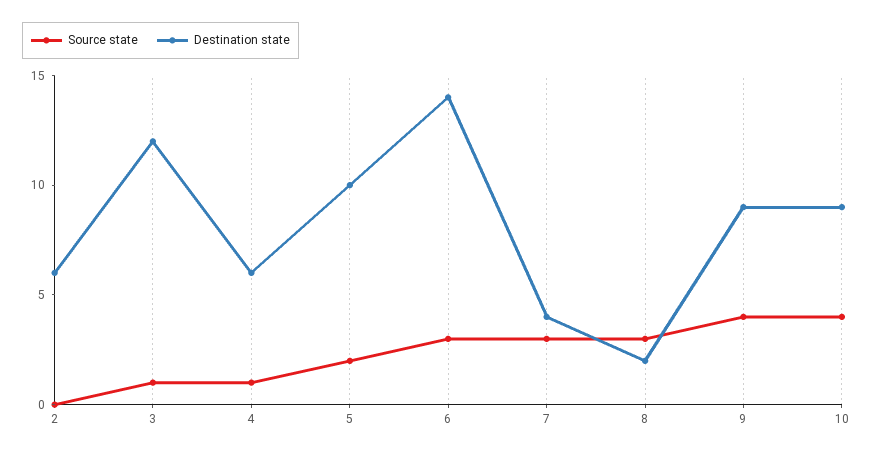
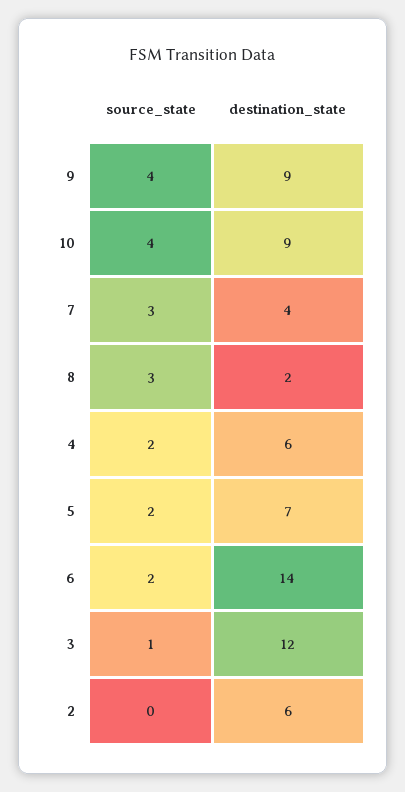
Source state, 4: 1 -> 2
Destination state, 5: 10 -> 7
Source state, 6: 3 -> 2

